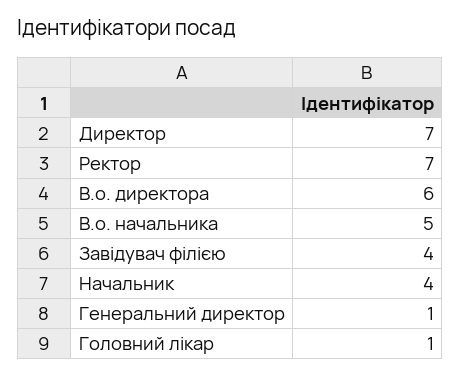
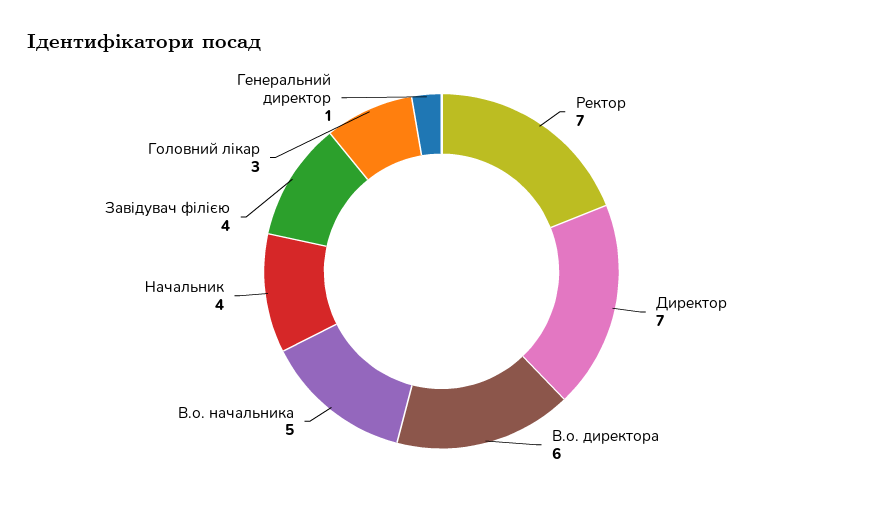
Головний лікар: 1 -> 3

